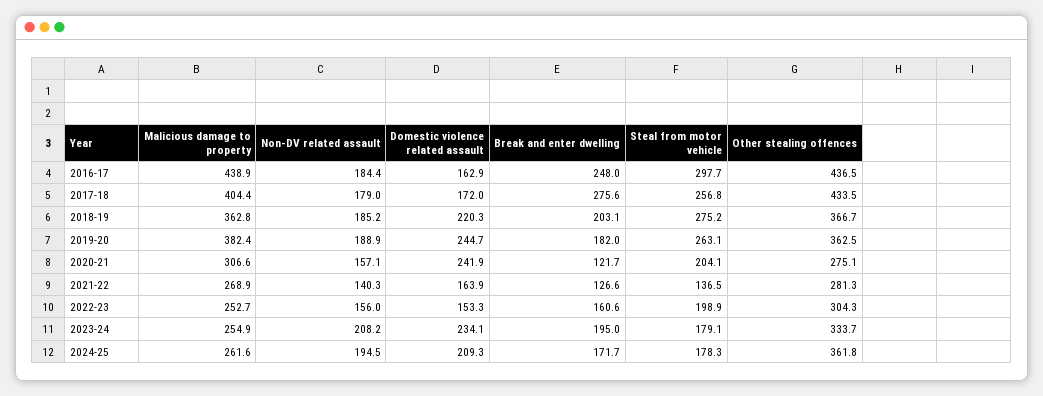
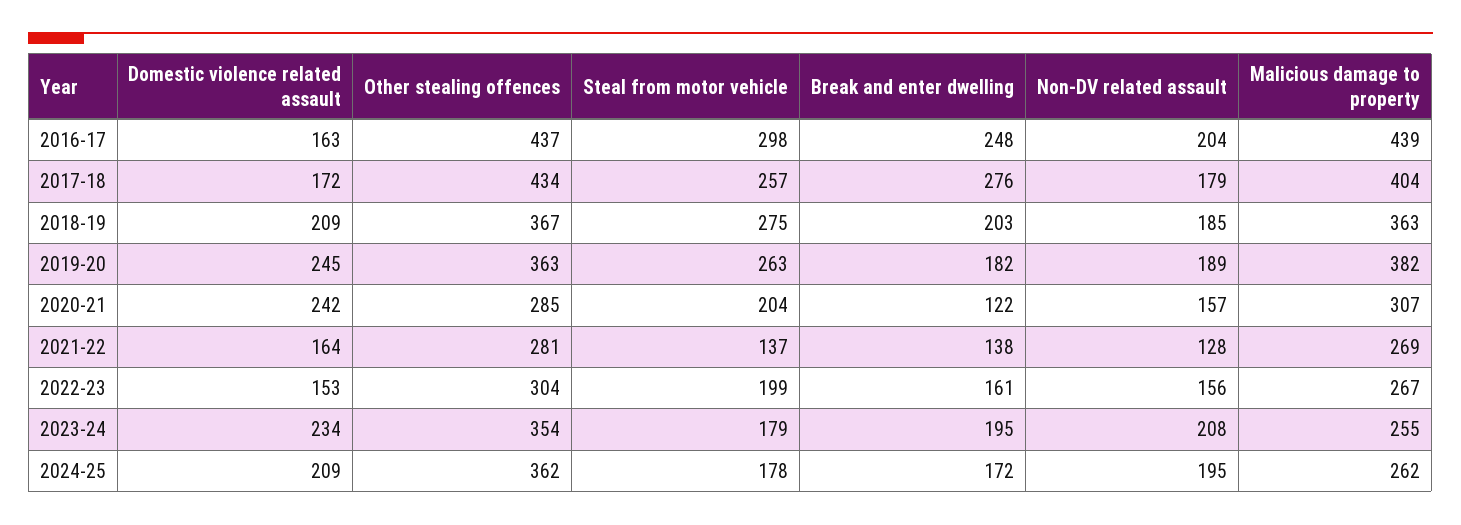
Non-DV related assault, 2016-17: 184.4 -> 204
Domestic violence related assault, 2018-19: 220.3 -> 209
Other stealing offences, 2020-21: 275.1 -> 285
Non-DV related assault, 2021-22: 140.3 -> 128
Break and enter dwelling, 2021-22: 126.6 -> 138
Malicious damage to property, 2022-23: 252.7 -> 267
Other stealing offences, 2023-24: 333.7 -> 354

